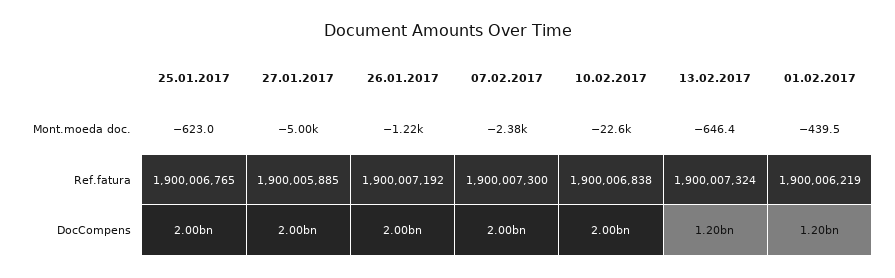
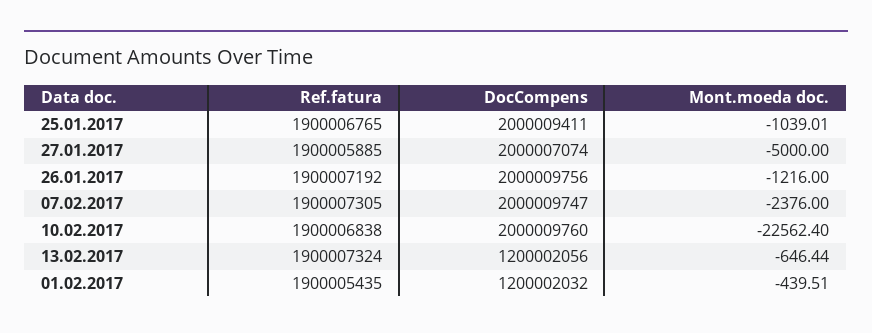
25.01.2017, Mont.moeda doc.: -623 -> -1039.01
07.02.2017, Ref.fatura: 1900007300 -> 1900007305
01.02.2017, Ref.fatura: 1900006219 -> 1900005435

